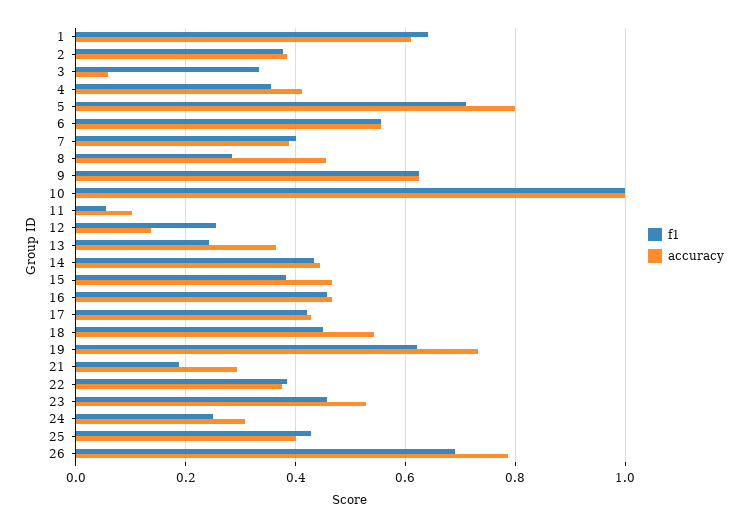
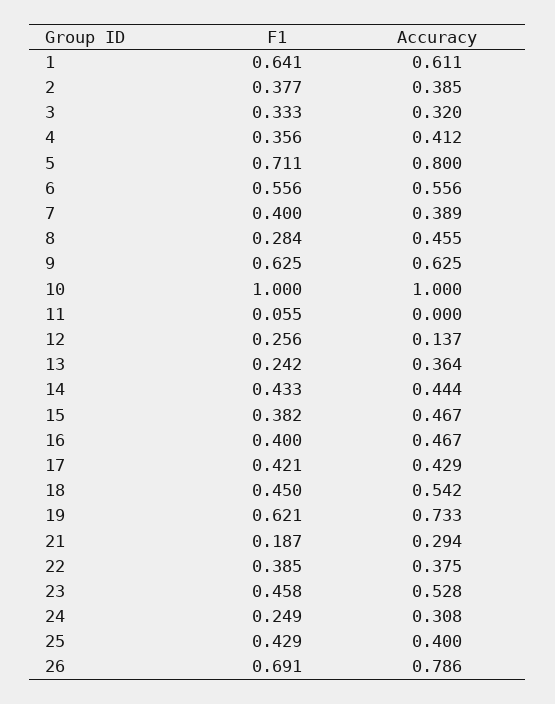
accuracy, 3: 0.06 -> 0.32
accuracy, 11: 0.1 -> 0
f1, 16: 0.46 -> 0.4

